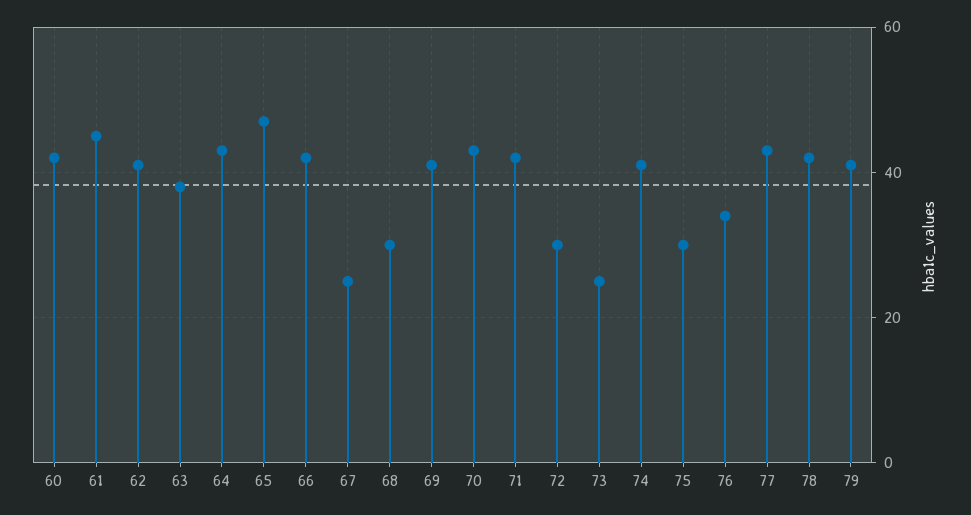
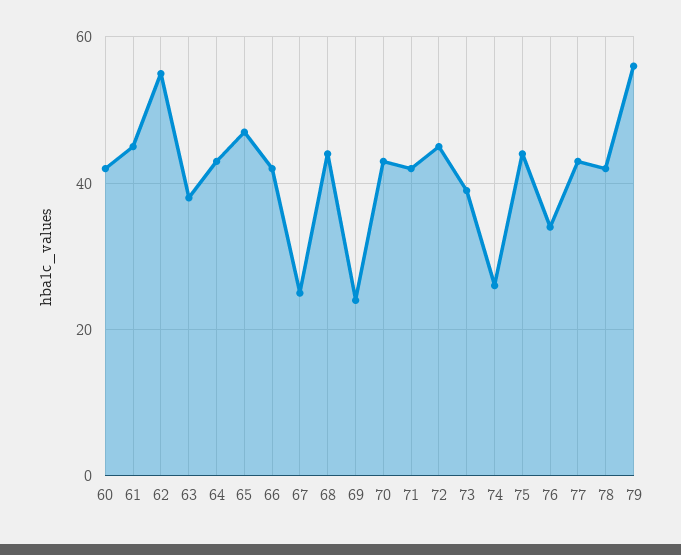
62: 40 -> 55
68: 30 -> 45
69: 40 -> 25
72: 30 -> 45
73: 25 -> 40
74: 40 -> 25
75: 30 -> 45
79: 40 -> 55

